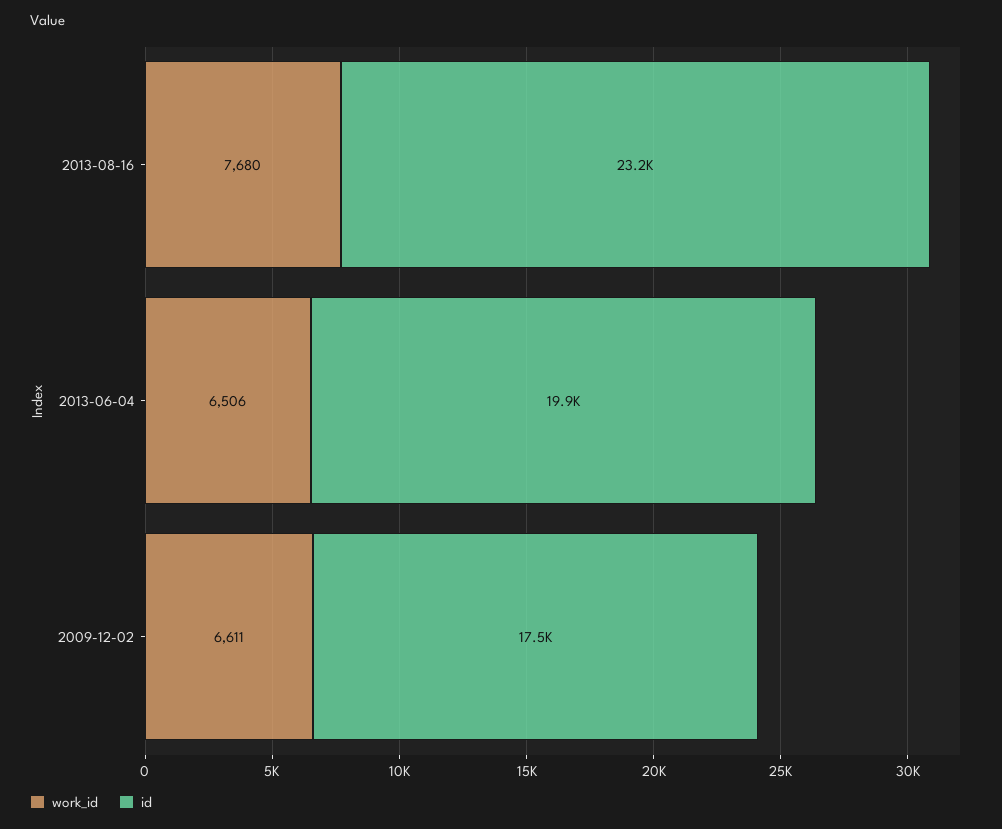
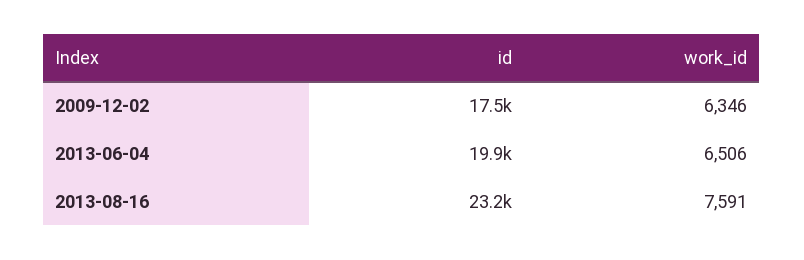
work_id, 2013-08-16: 7680 -> 7591
work_id, 2009-12-02: 6611 -> 6346

